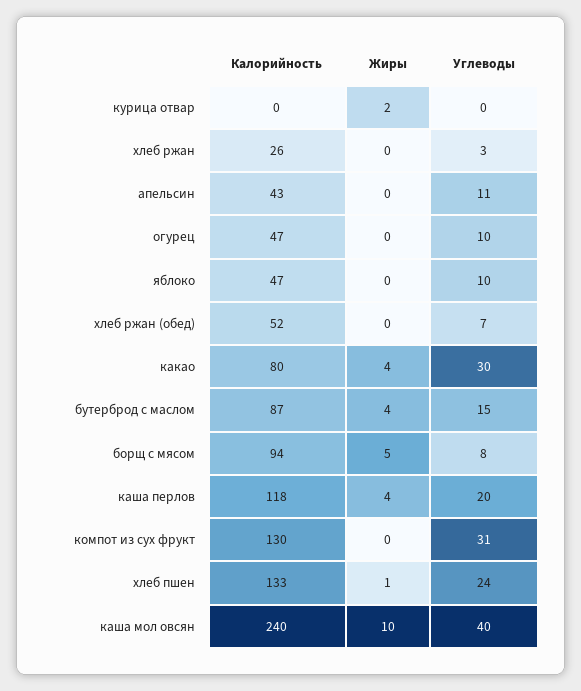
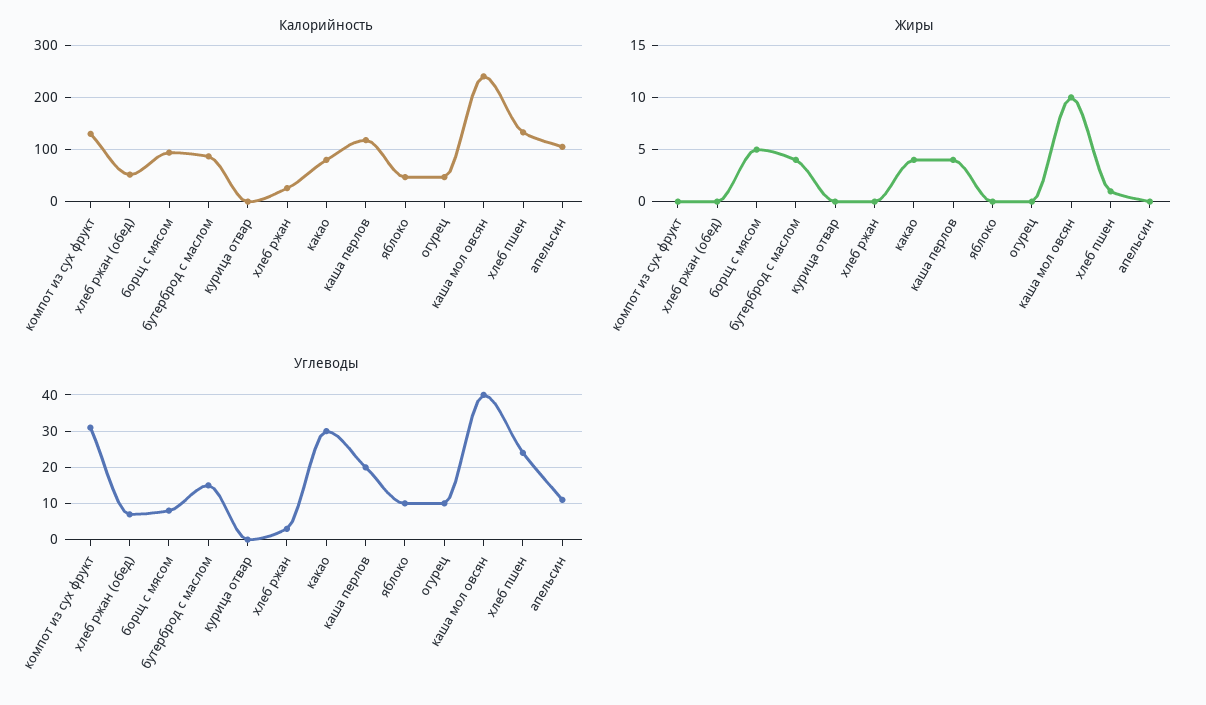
Жиры, курица отвар: 2 -> 0
Калорийность, апельсин: 43 -> 100

